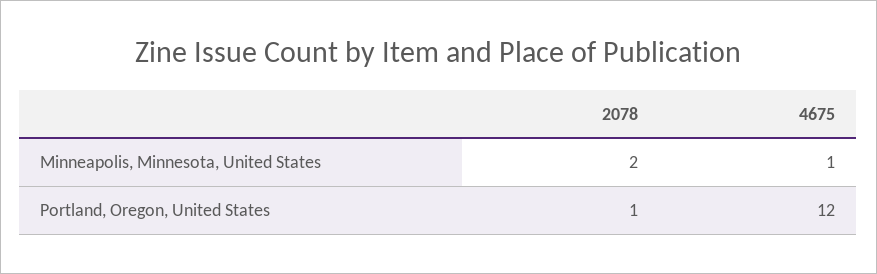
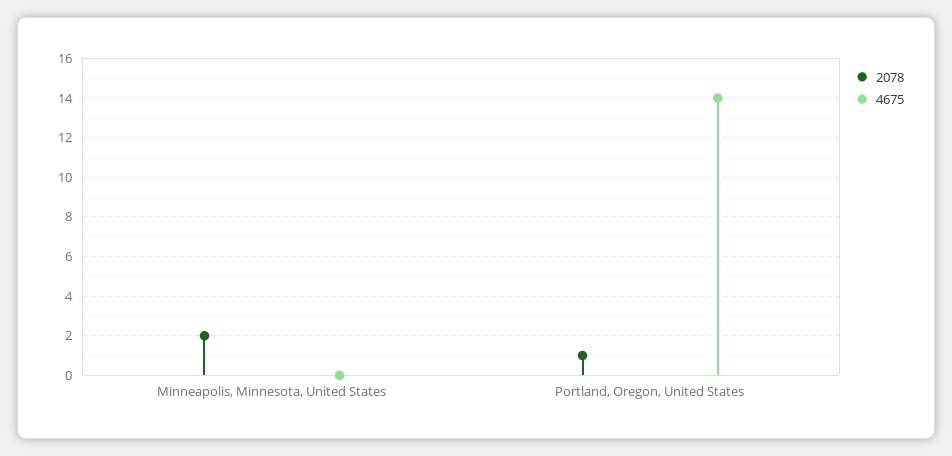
4675, Minneapolis, Minnesota, United States: 1 -> 0
4675, Portland, Oregon, United States: 12 -> 14

